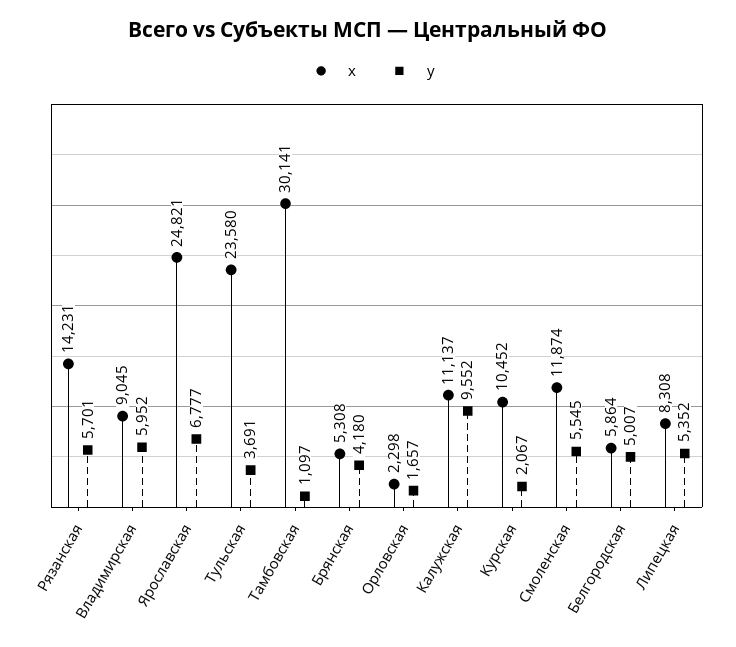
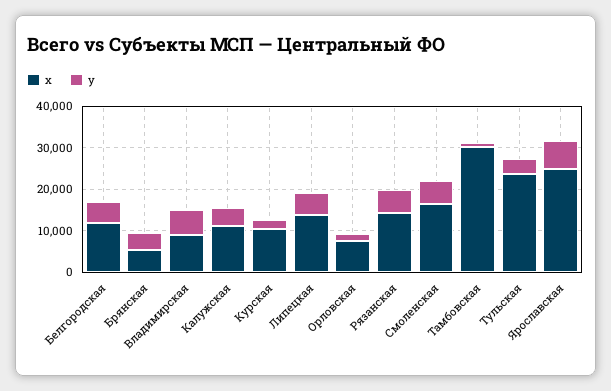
x, Орловская: 2298 -> 8000
y, Калужская: 9552 -> 4000
x, Смоленская: 11874 -> 16000
x, Белгородская: 5864 -> 12000
x, Липецкая: 8308 -> 14000

